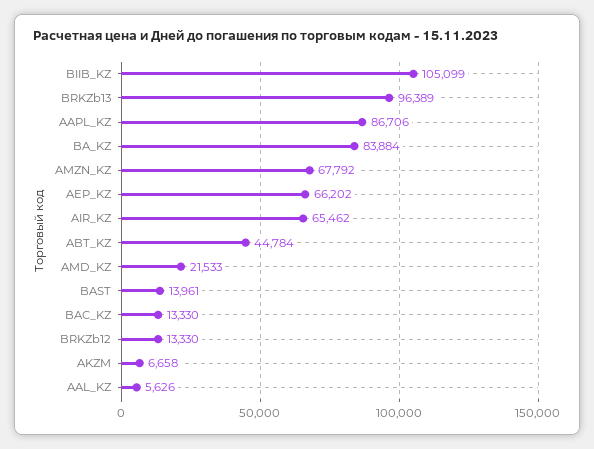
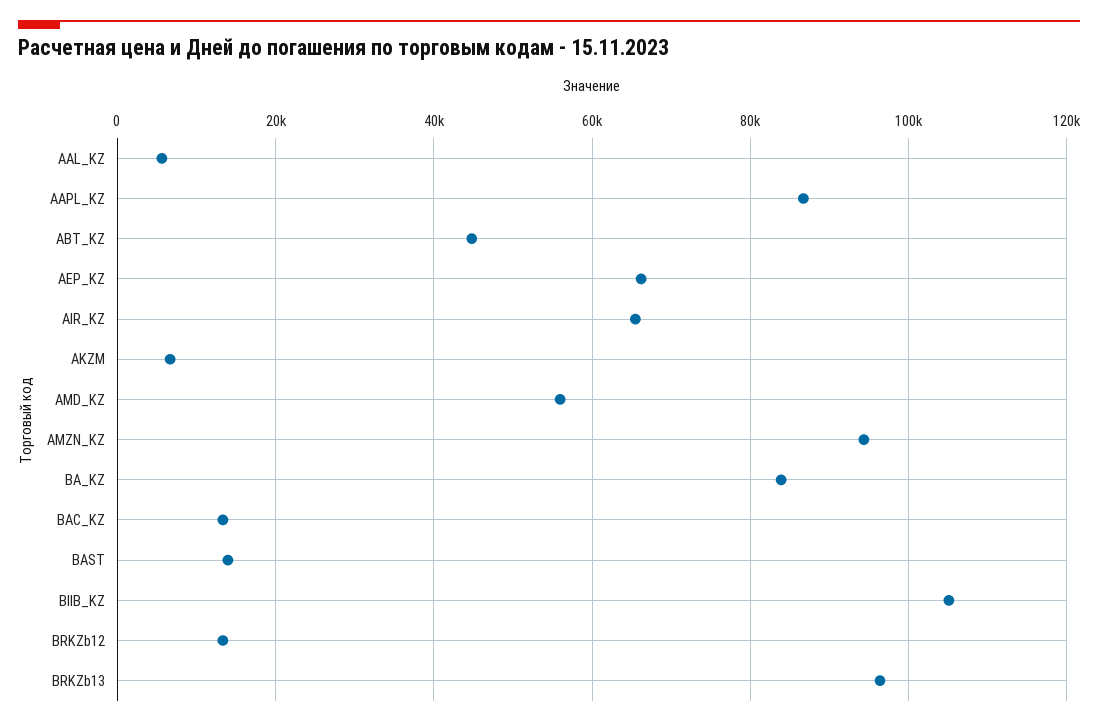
AMZN_KZ: 67792 -> 94000
AMD_KZ: 21533 -> 56000

